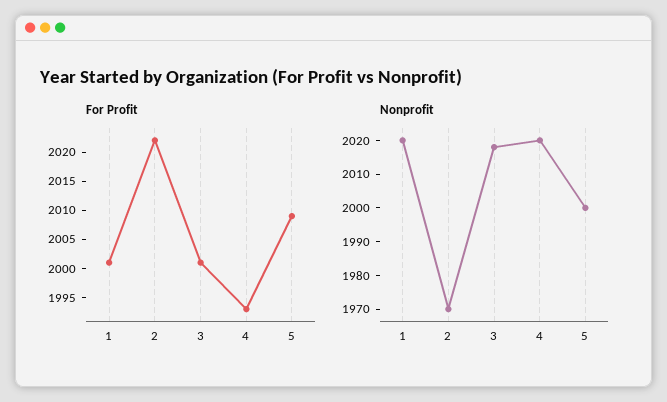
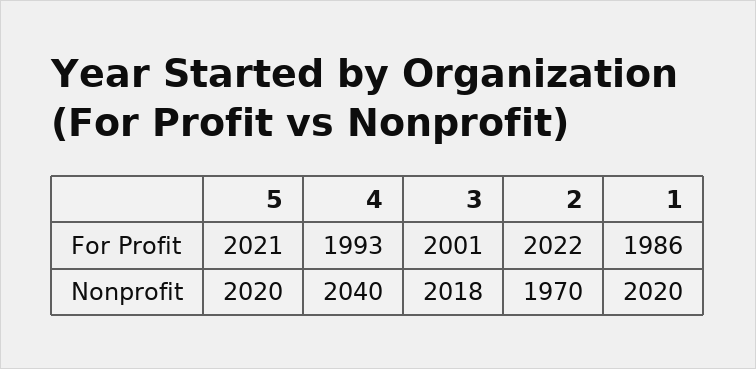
For Profit, 1: 2000 -> 1986
For Profit, 5: 2010 -> 2021
Nonprofit, 4: 2020 -> 2040
Nonprofit, 5: 2000 -> 2020

